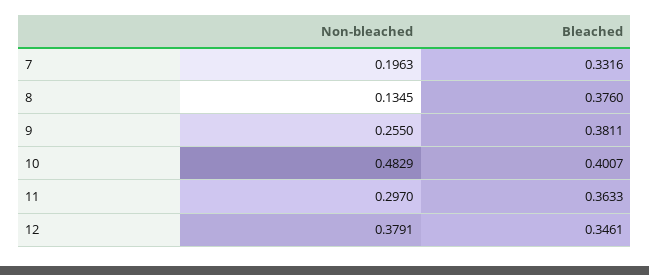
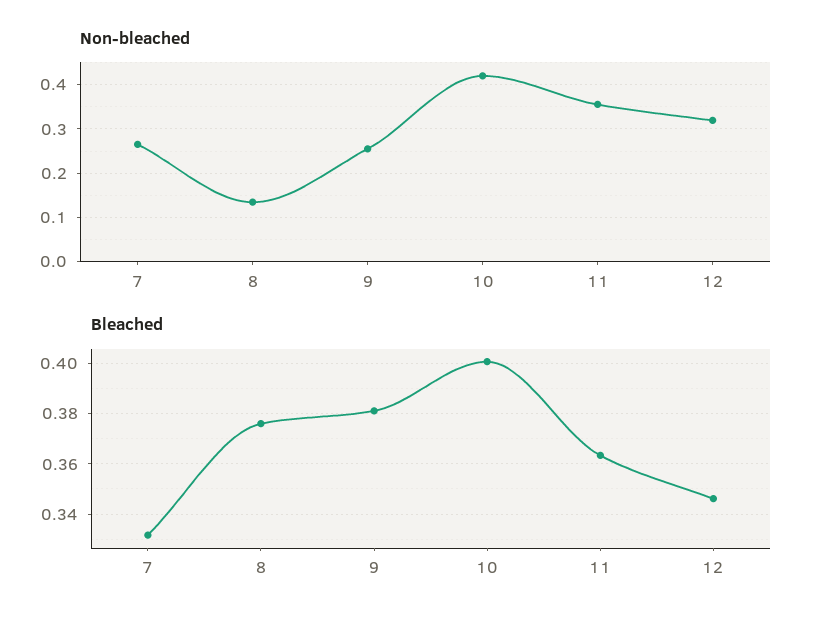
Non-bleached, 7: 0.1963 -> 0.26
Non-bleached, 10: 0.4829 -> 0.42
Non-bleached, 11: 0.297 -> 0.36
Non-bleached, 12: 0.3791 -> 0.32

